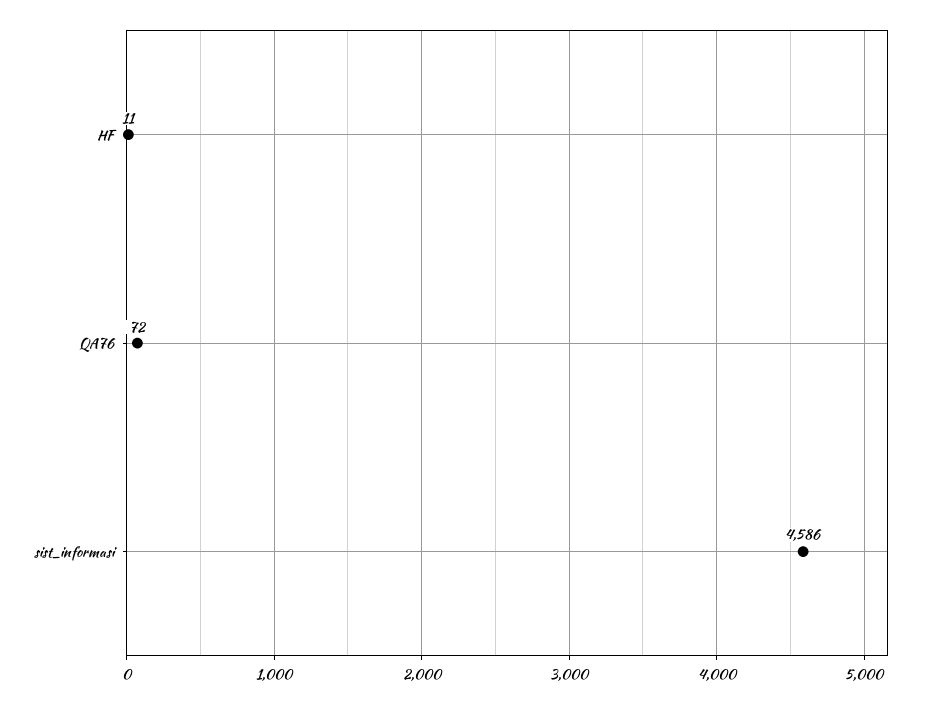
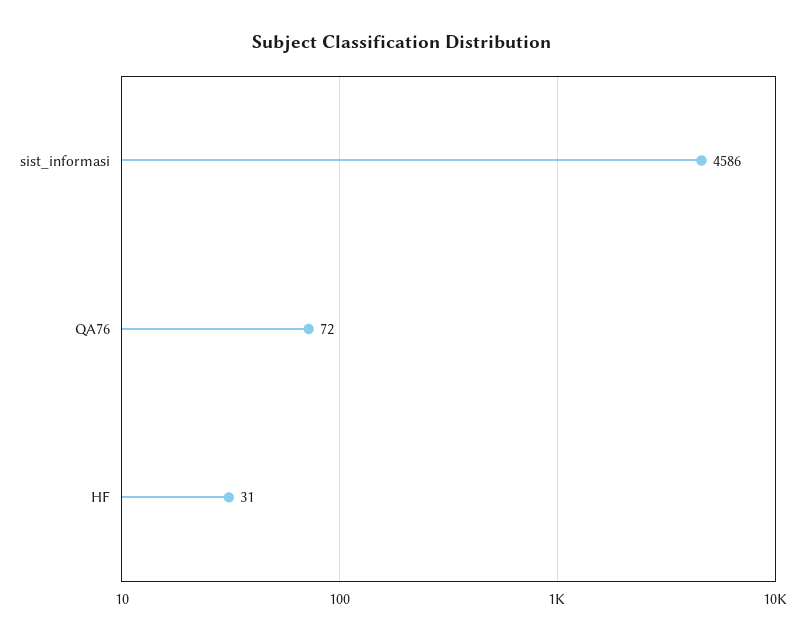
HF: 11 -> 31

